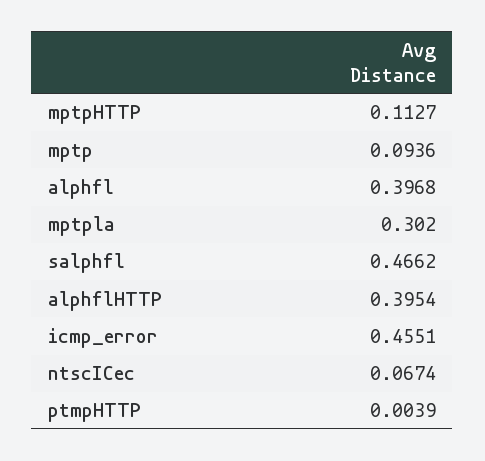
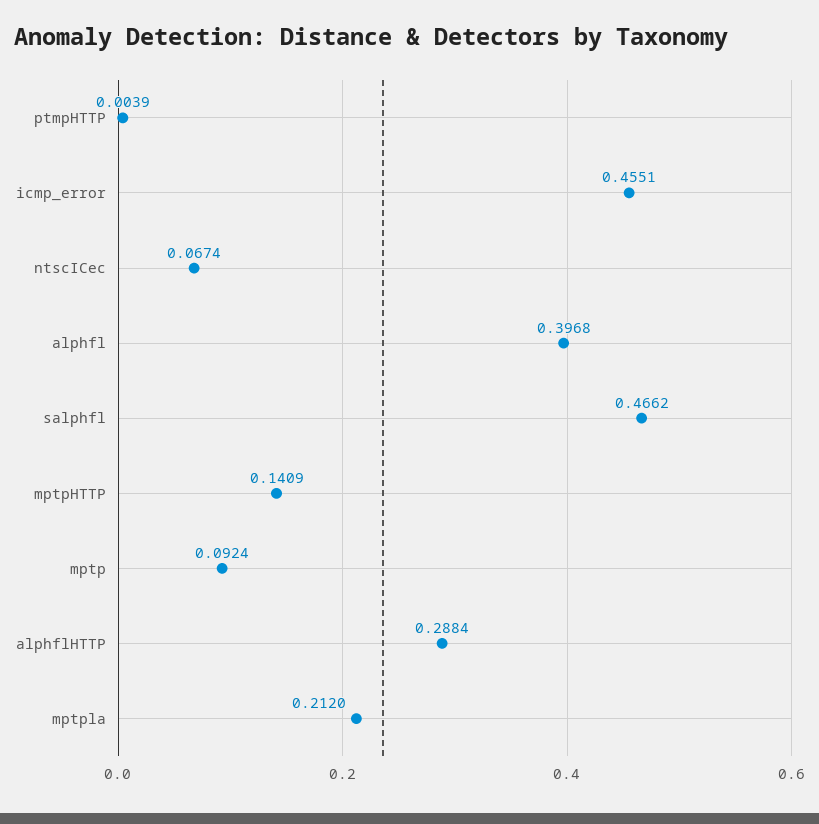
mptpHTTP: 0.1127 -> 0.1409
mptp: 0.0936 -> 0.0924
mptpla: 0.302 -> 0.212
alphflHTTP: 0.3954 -> 0.2884

